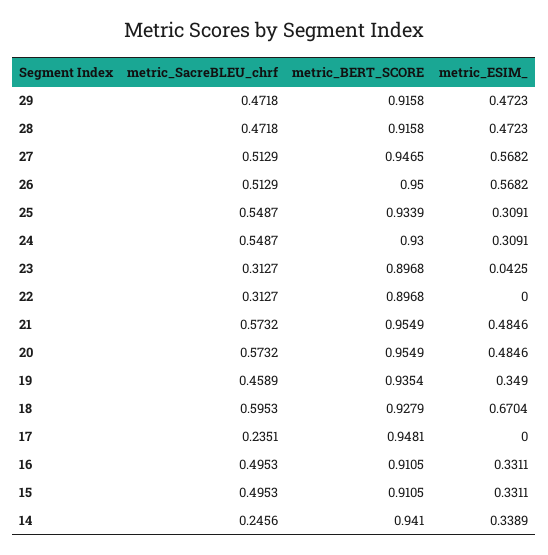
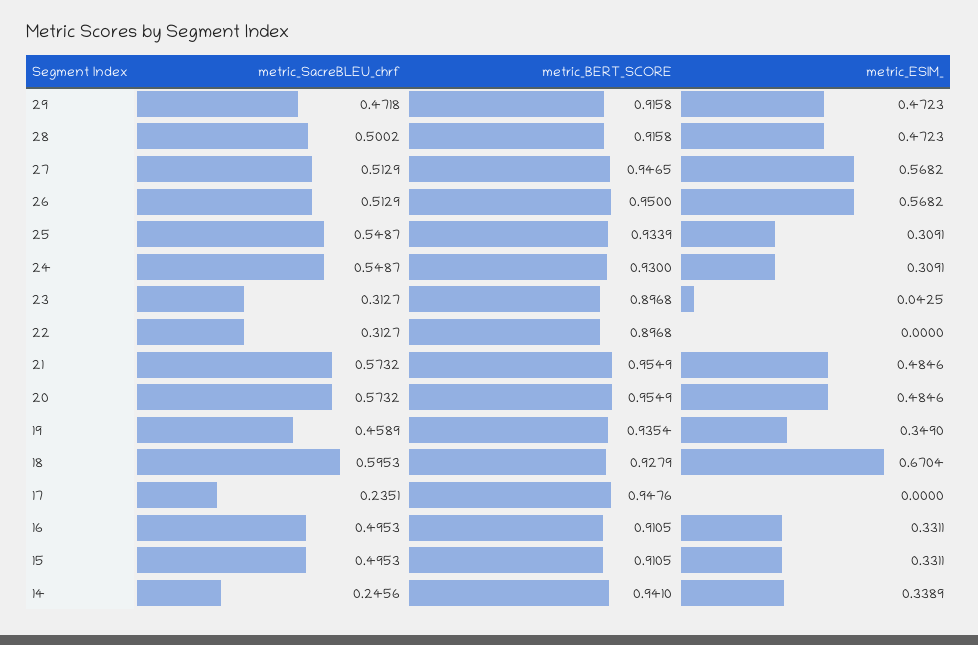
metric_SacreBLEU_chrf, 28: 0.4718 -> 0.5002
metric_BERT_SCORE, 17: 0.9481 -> 0.9476

